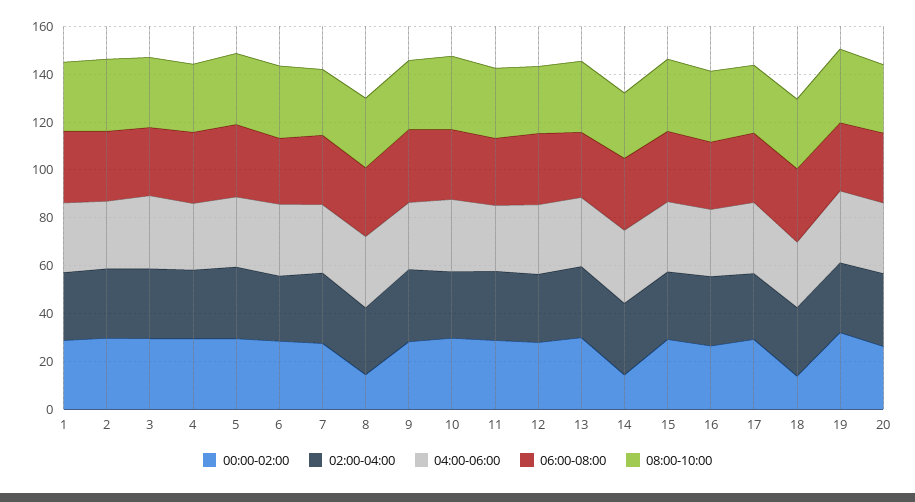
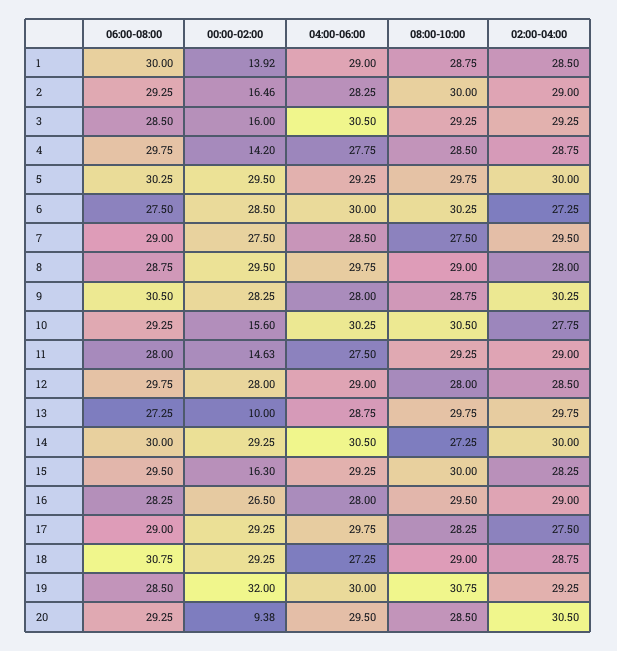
00:00-02:00, 1: 30 -> 13.92
00:00-02:00, 2: 30 -> 16.46
00:00-02:00, 3: 30 -> 16
00:00-02:00, 4: 30 -> 14.2
00:00-02:00, 8: 15 -> 29.5
00:00-02:00, 10: 30 -> 15.6
00:00-02:00, 11: 30 -> 14.63
00:00-02:00, 13: 30 -> 10
00:00-02:00, 14: 15 -> 29.25
00:00-02:00, 15: 30 -> 16.3
00:00-02:00, 18: 15 -> 29.25
00:00-02:00, 20: 25 -> 9.38

